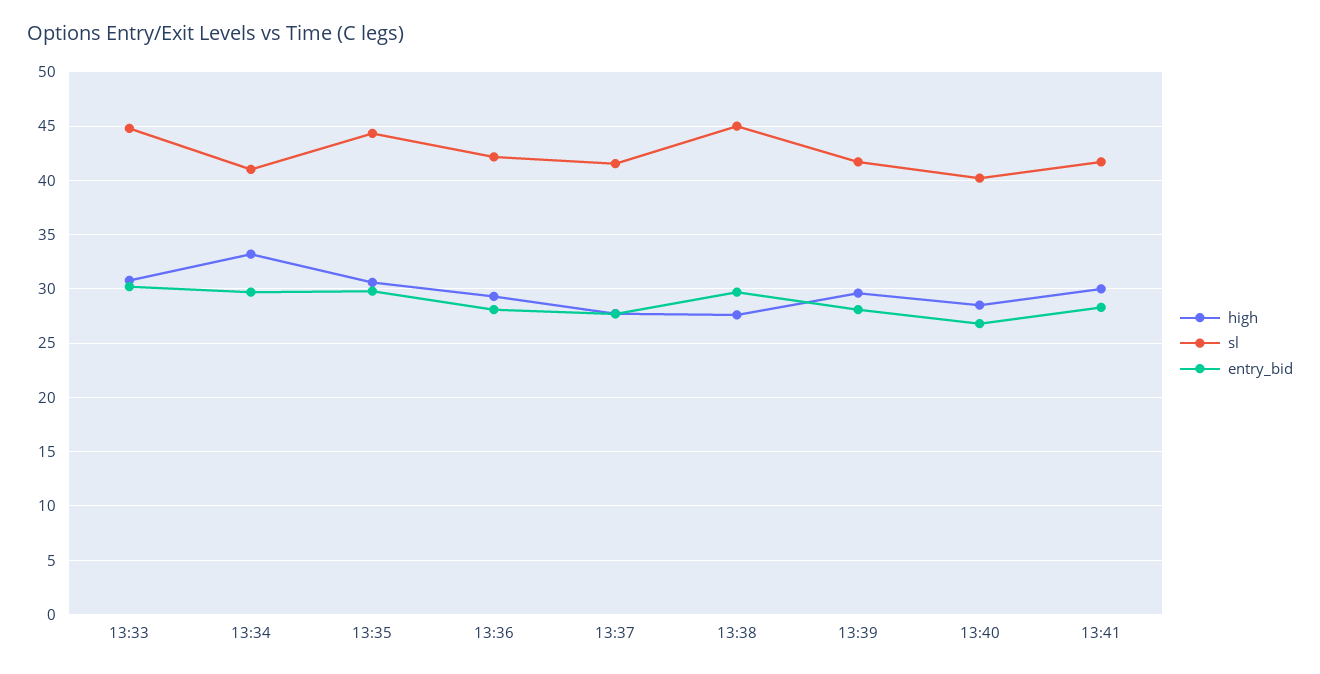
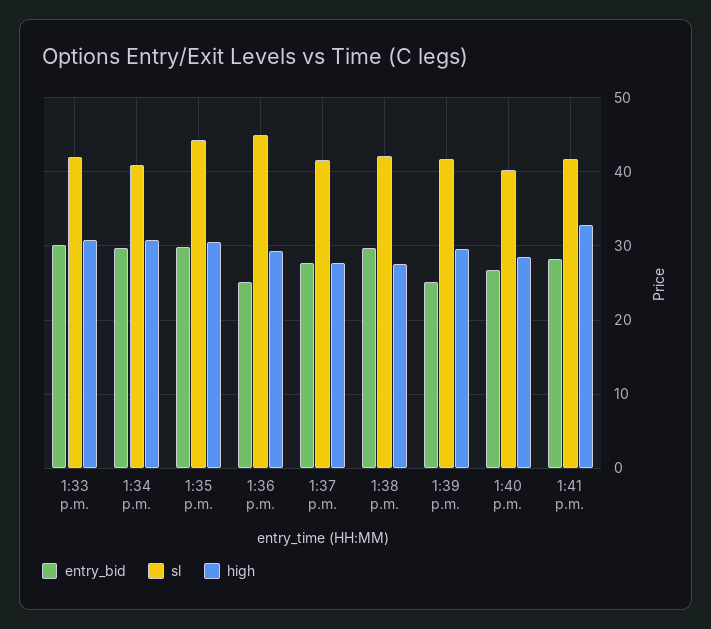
sl, 13:33: 45 -> 42
high, 13:34: 33 -> 31
sl, 13:36: 42 -> 45
entry_bid, 13:36: 28 -> 25
sl, 13:38: 45 -> 42
entry_bid, 13:39: 28 -> 25
high, 13:41: 30 -> 33

